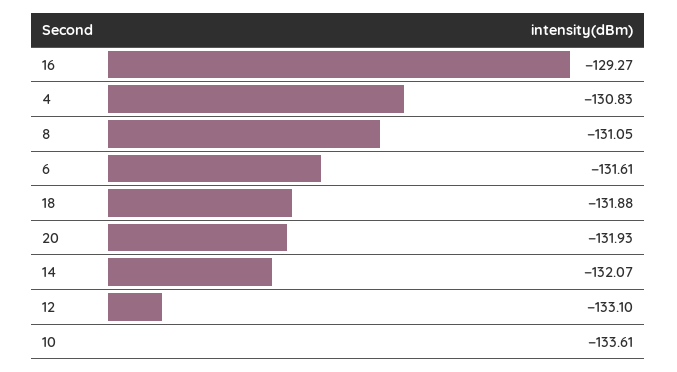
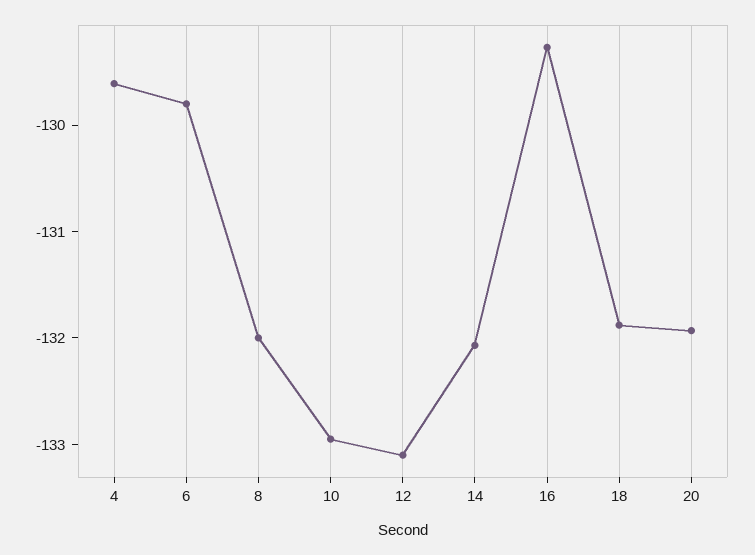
4: -130.83 -> -129.6
8: -131.05 -> -132
6: -131.61 -> -129.8
10: -133.61 -> -133

